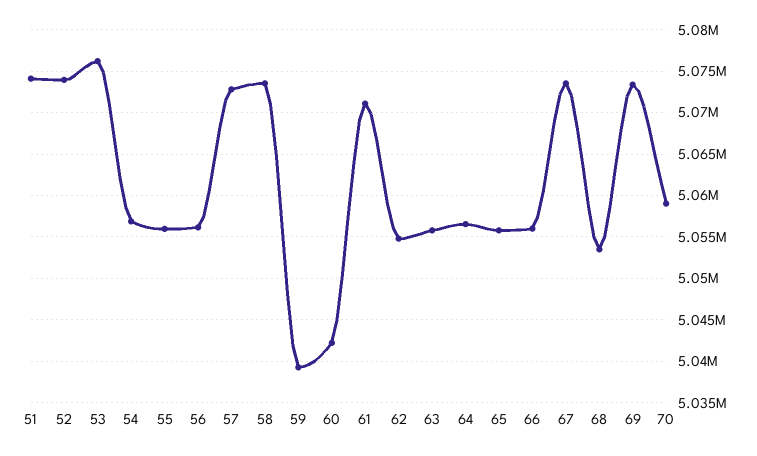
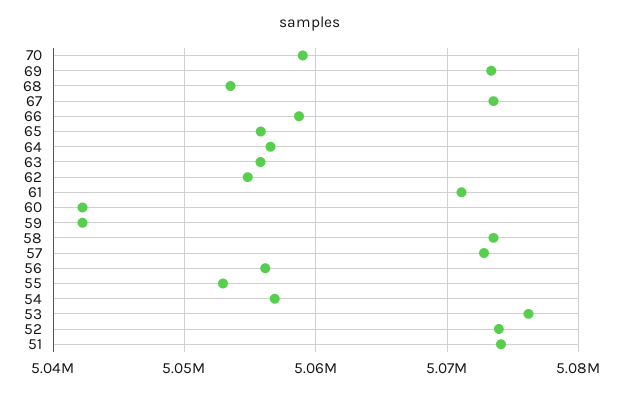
55: 5056000 -> 5053000
59: 5039000 -> 5042000
66: 5056000 -> 5059000

